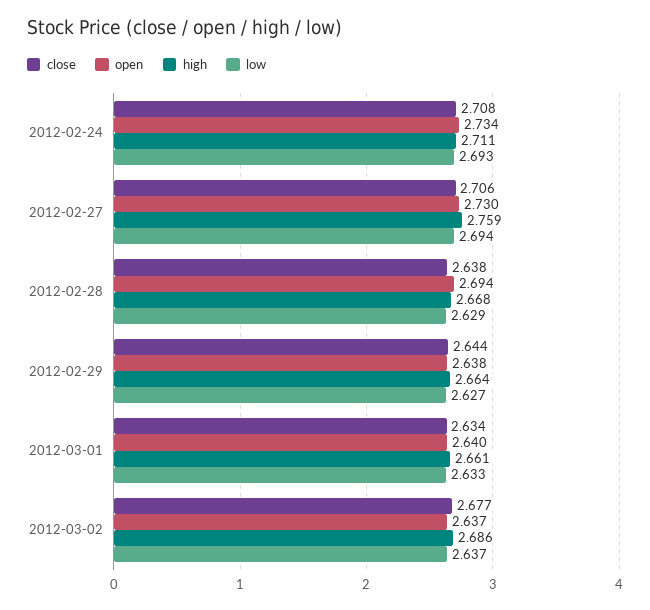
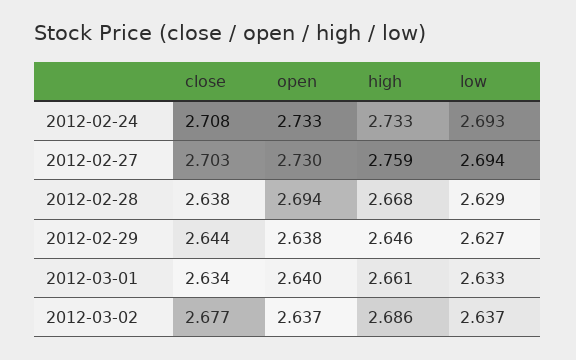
open, 2012-02-24: 2.734 -> 2.733
high, 2012-02-24: 2.711 -> 2.733
close, 2012-02-27: 2.706 -> 2.703
high, 2012-02-29: 2.664 -> 2.646

